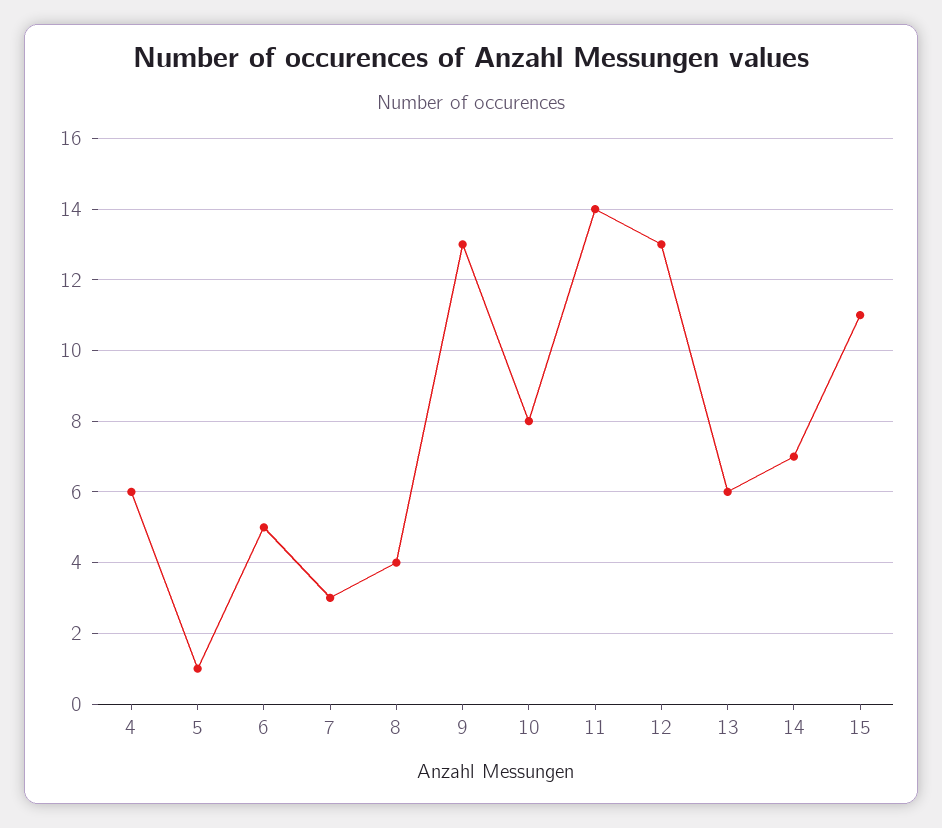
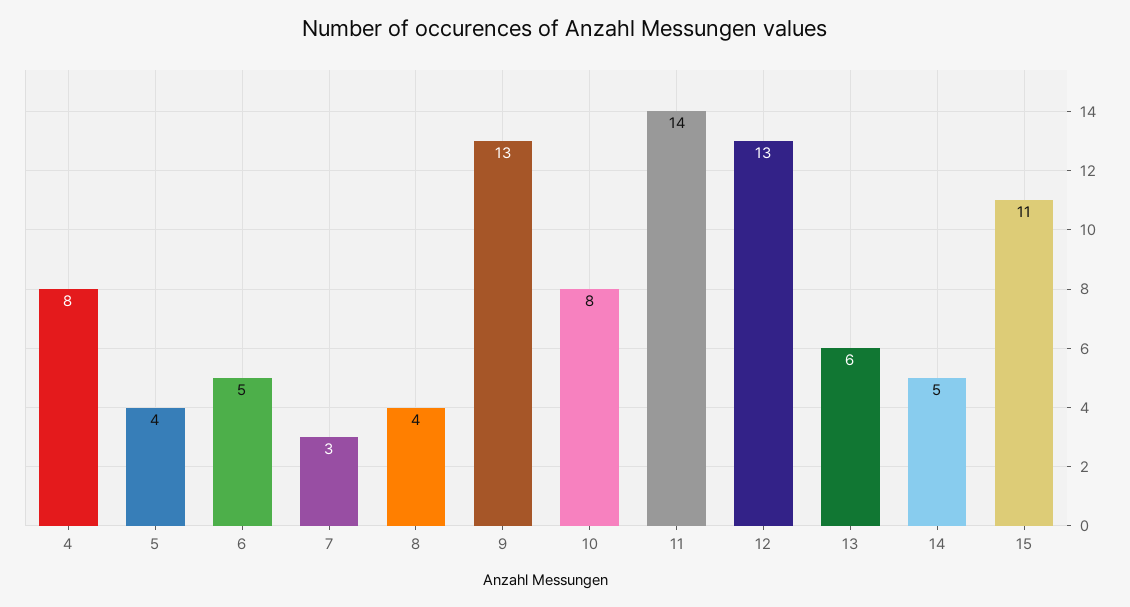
4: 6 -> 8
5: 1 -> 4
14: 7 -> 5

